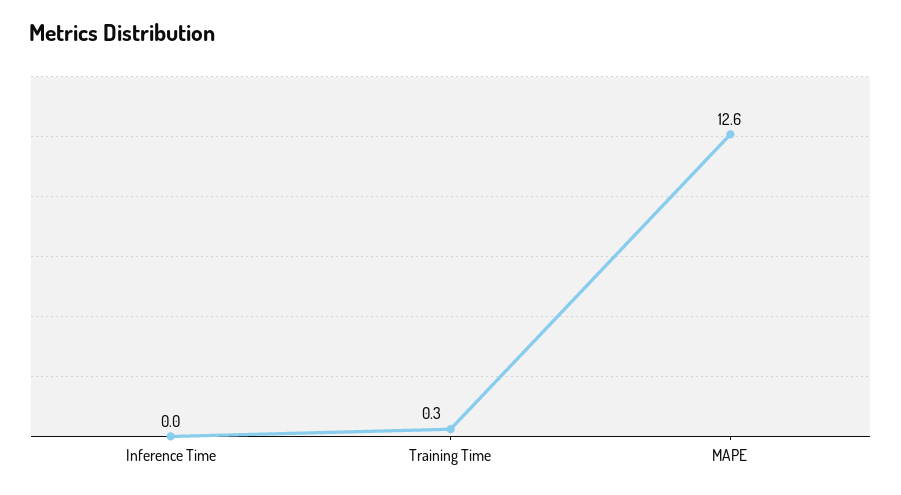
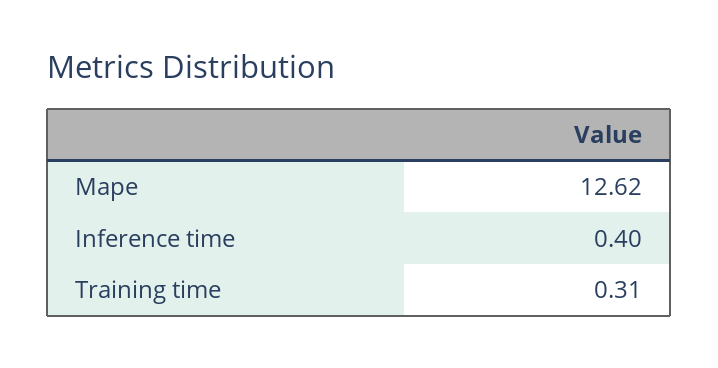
Inference Time: 0 -> 0.4

